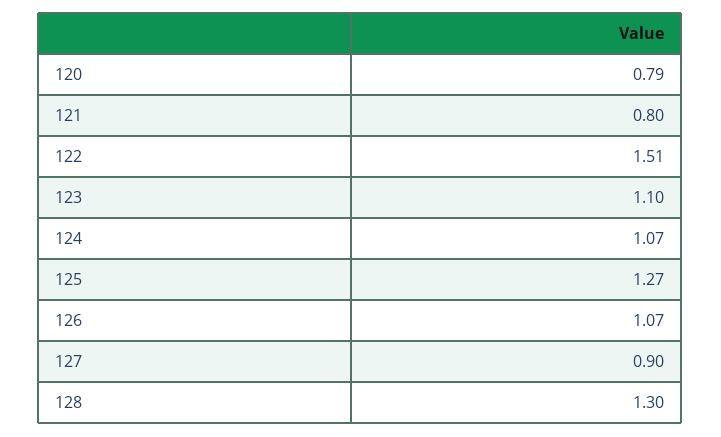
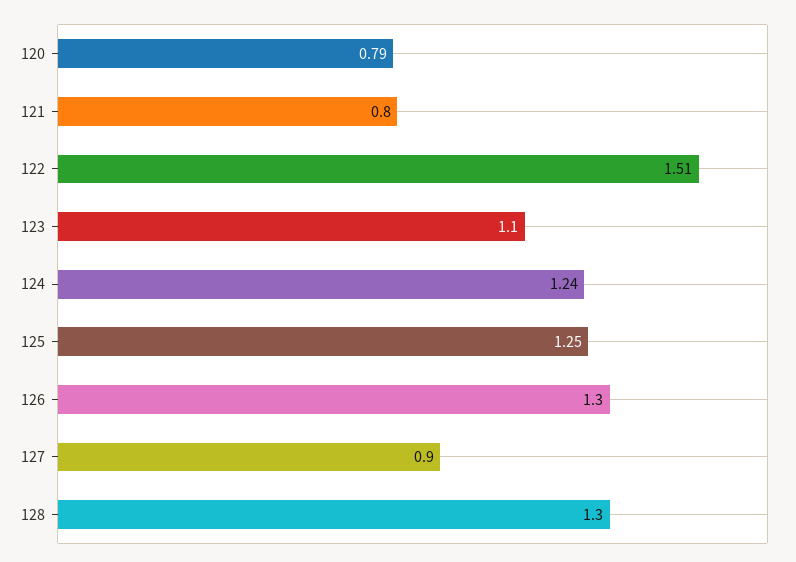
124: 1.07 -> 1.24
125: 1.27 -> 1.25
126: 1.07 -> 1.3

